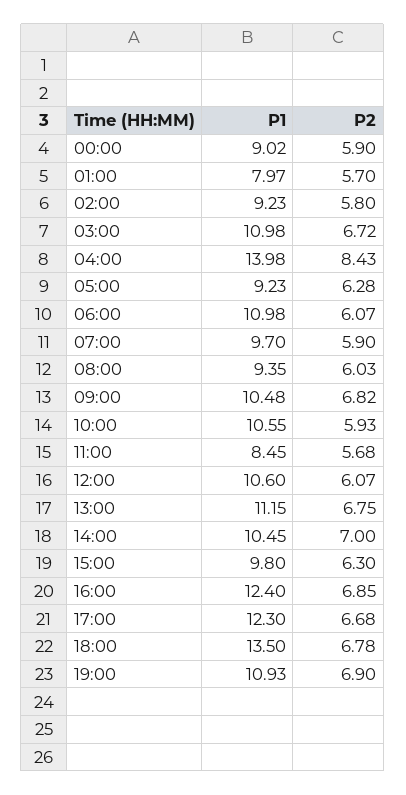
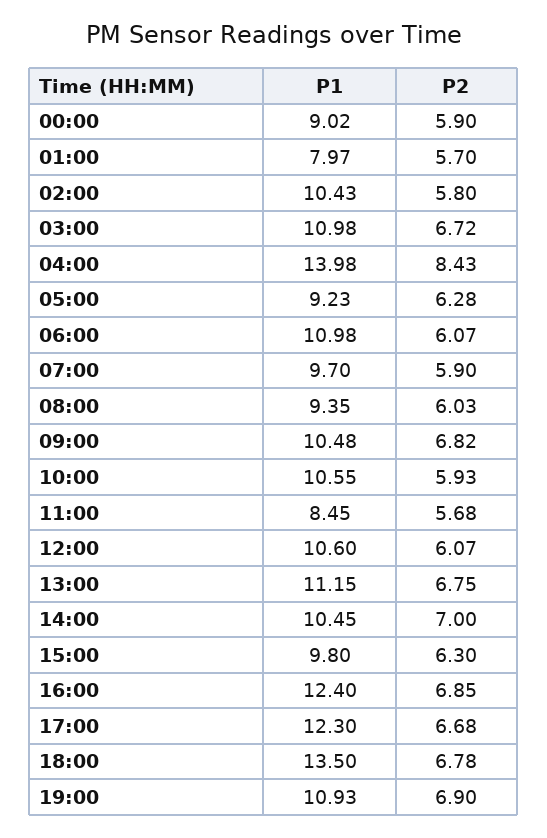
P1, 02:00: 9.23 -> 10.43

